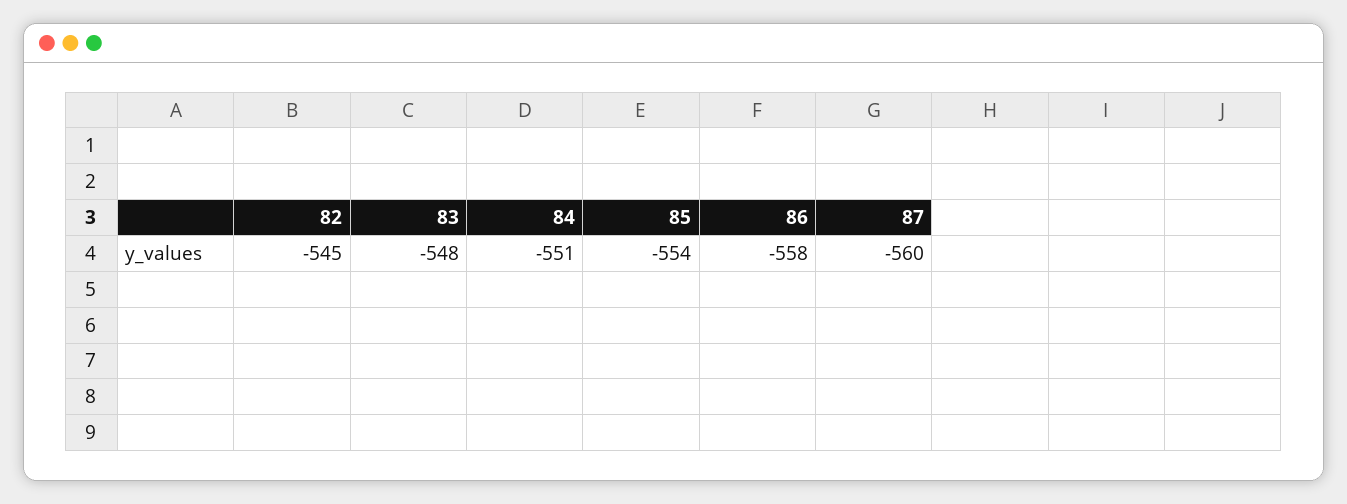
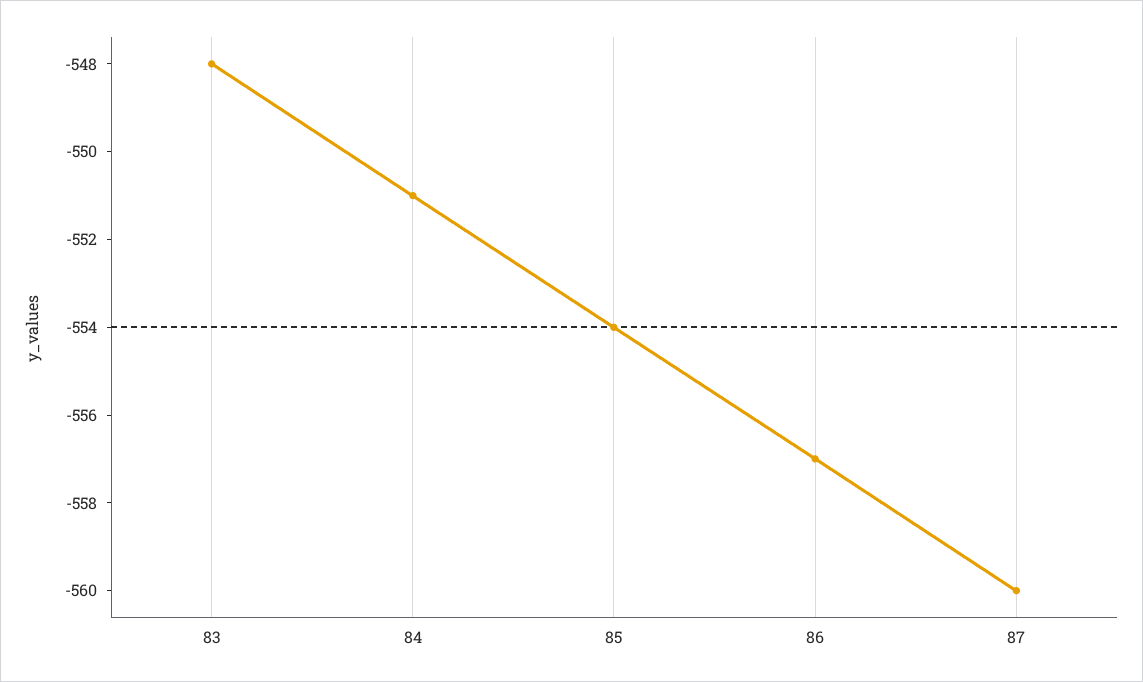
82: -545 -> none
86: -558 -> -557

